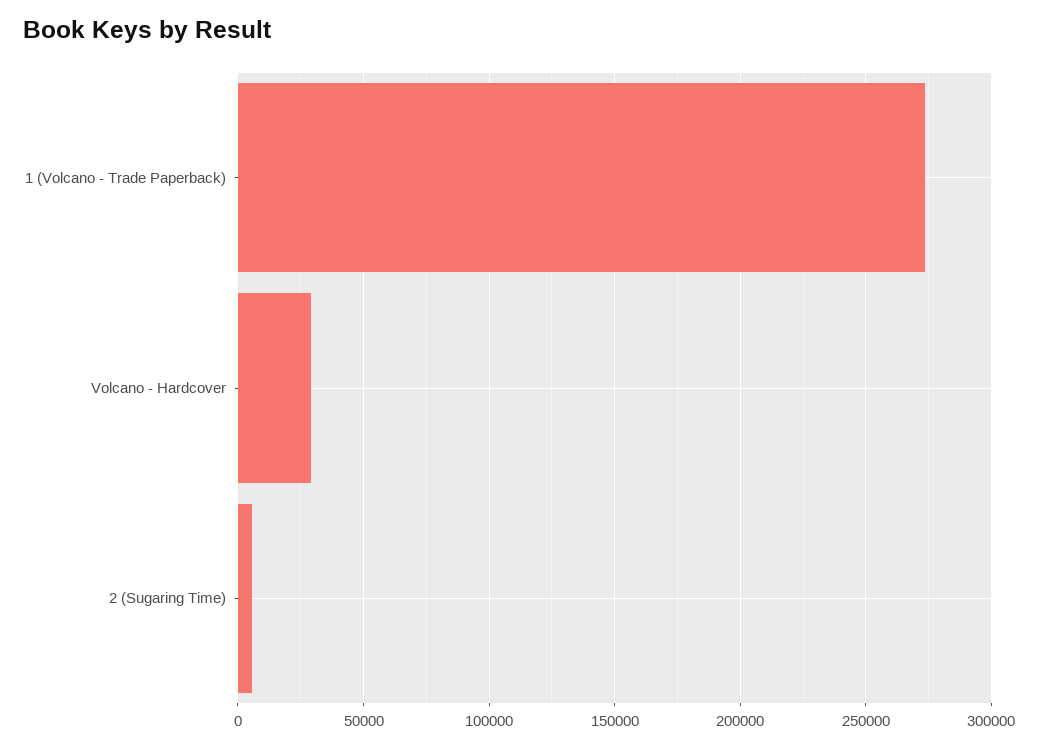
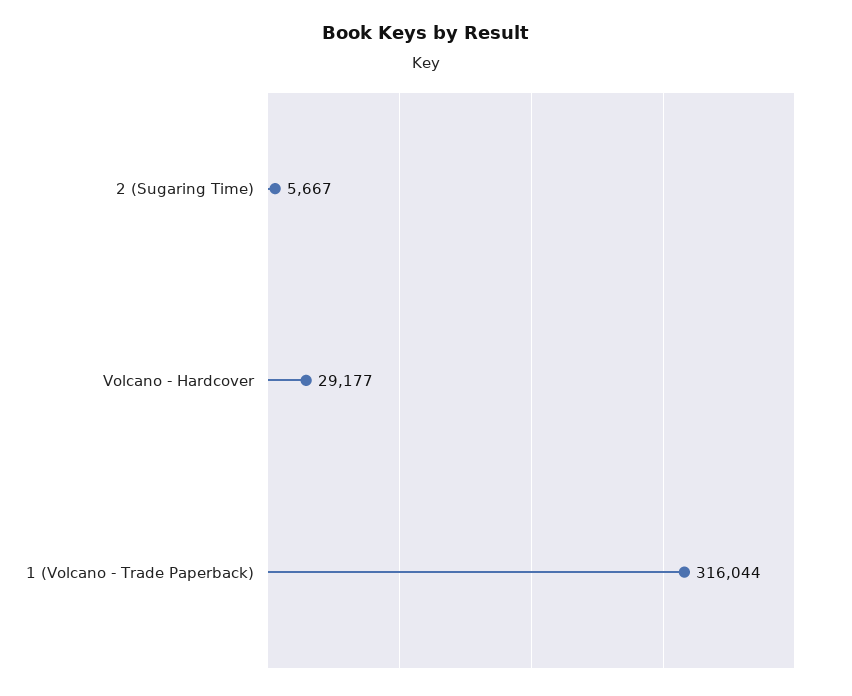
1 (Volcano - Trade Paperback): 275000 -> 316044

